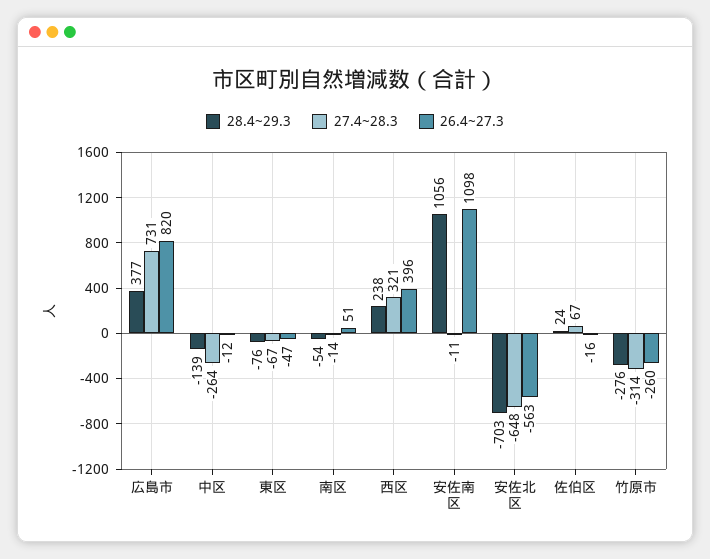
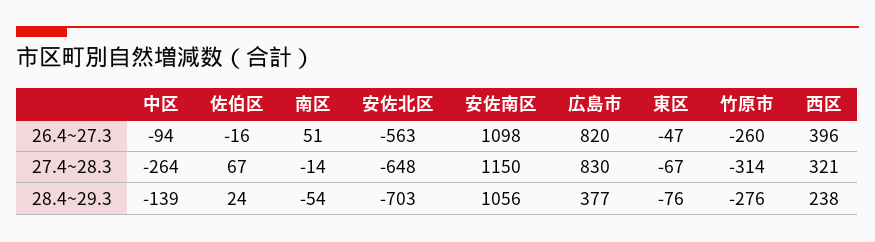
27.4~28.3, 広島市: 731 -> 830
26.4~27.3, 中区: -12 -> -94
27.4~28.3, 安佐南区: -11 -> 1150

